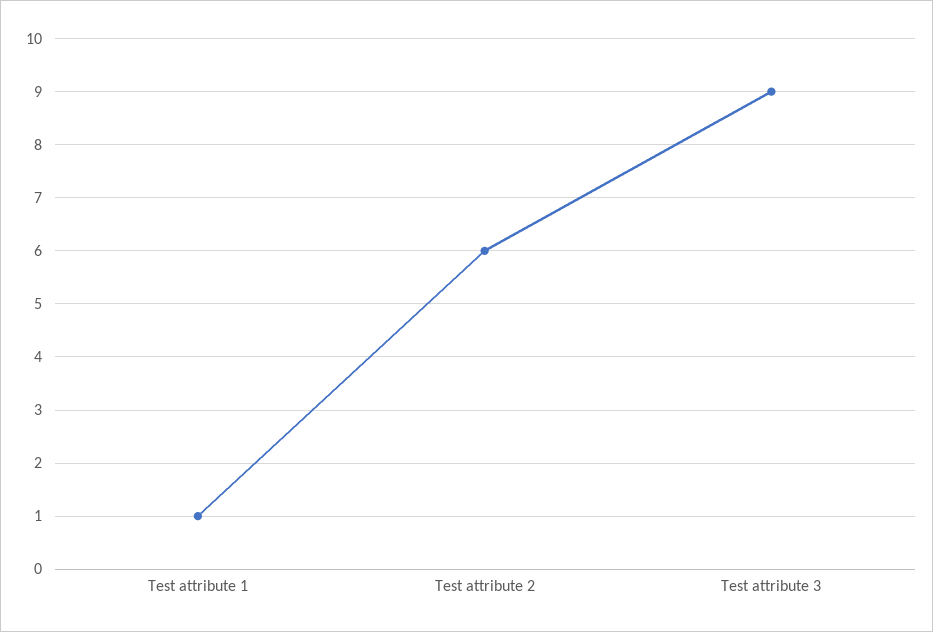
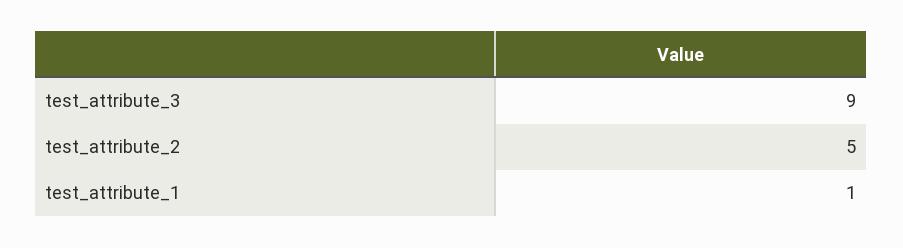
Test attribute 2: 6 -> 5

